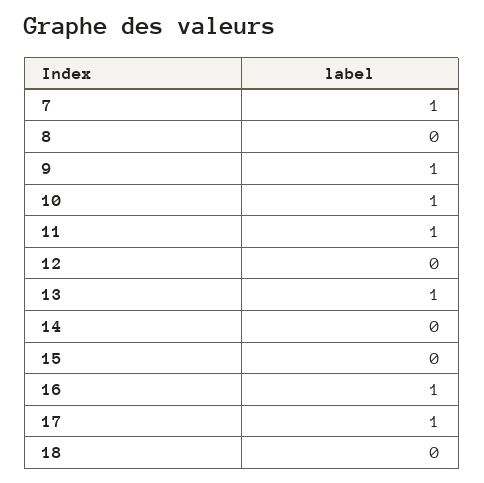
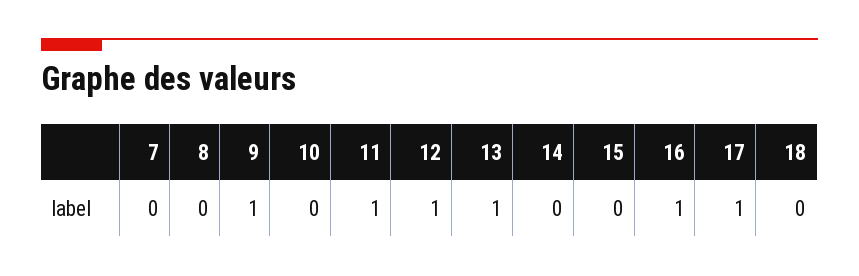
7: 1 -> 0
10: 1 -> 0
12: 0 -> 1

